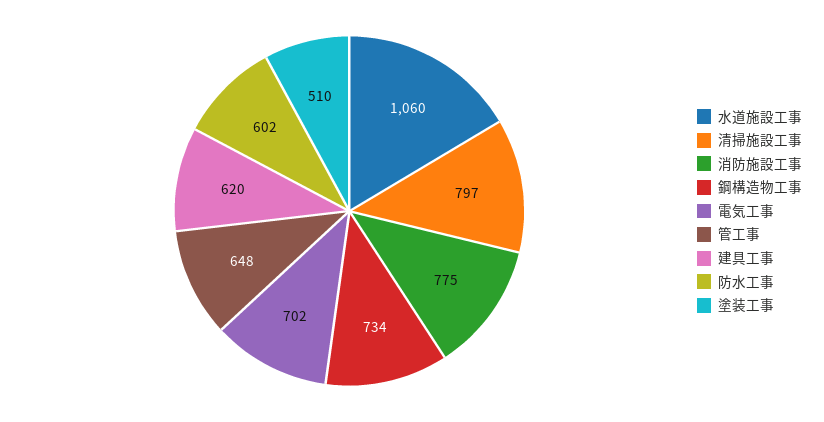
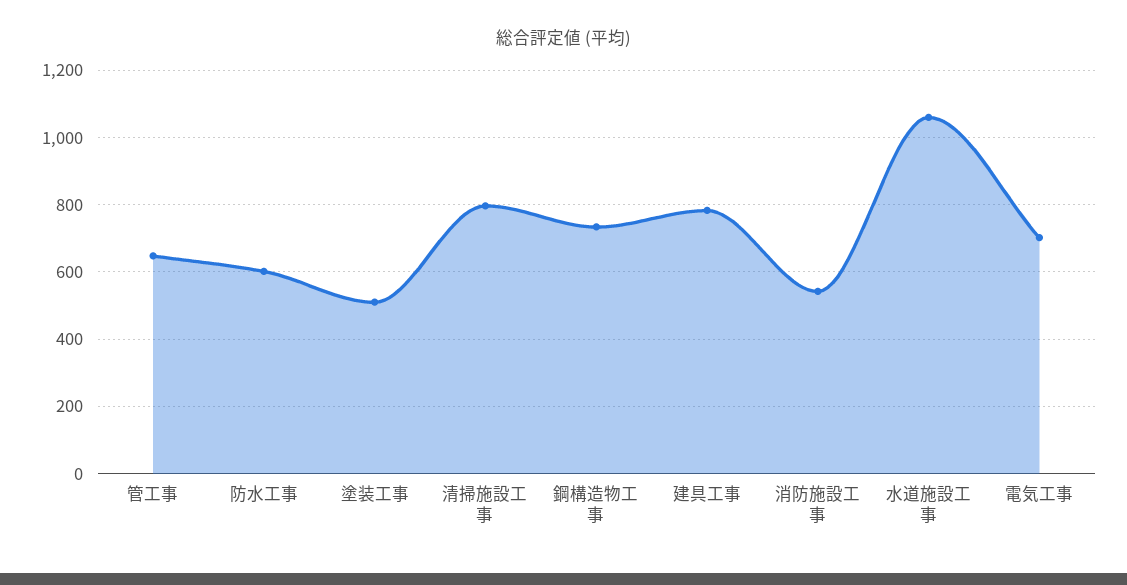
消防施設工事: 775 -> 540
建具工事: 620 -> 780

